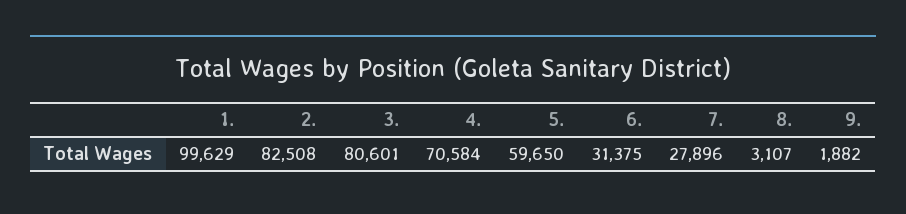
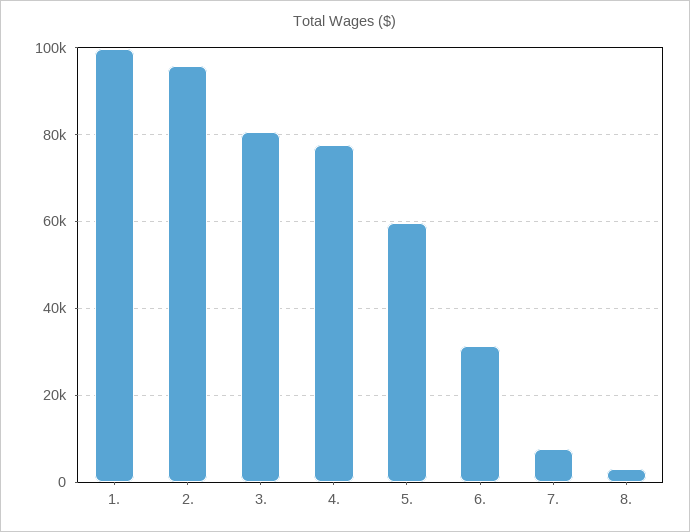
2.: 82508 -> 96000
4.: 70584 -> 78000
7.: 27896 -> 8000
9.: 1882 -> none

